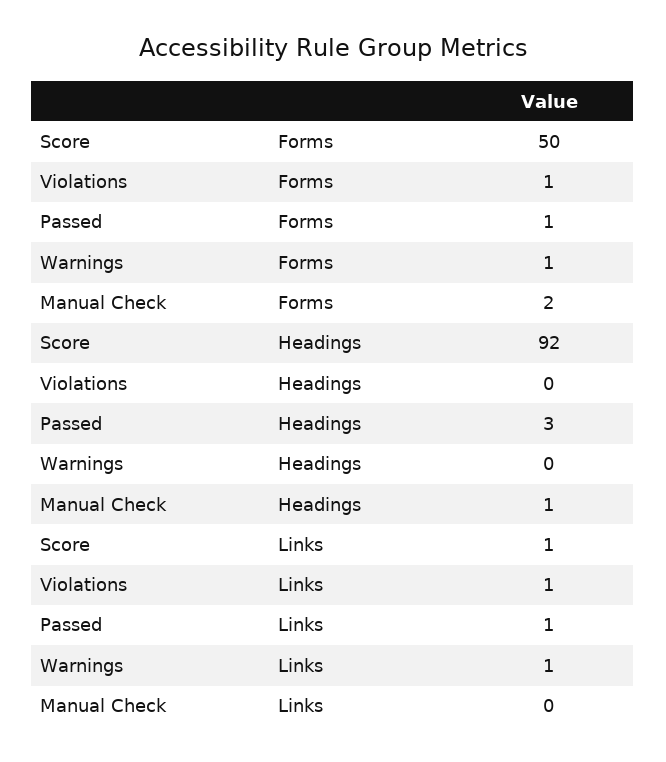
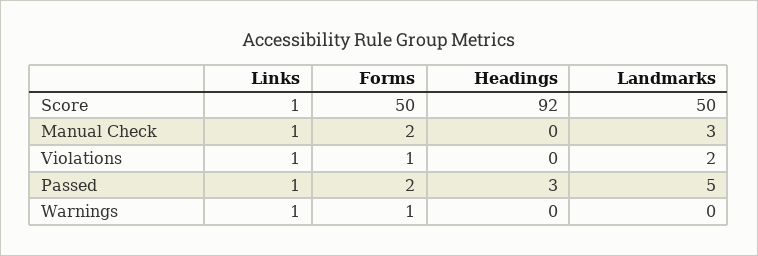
Passed, Forms: 1 -> 2
Manual Check, Headings: 1 -> 0
Manual Check, Links: 0 -> 1
Score, Landmarks: none -> 50
Manual Check, Landmarks: none -> 3
Violations, Landmarks: none -> 2
Passed, Landmarks: none -> 5
Warnings, Landmarks: none -> 0

